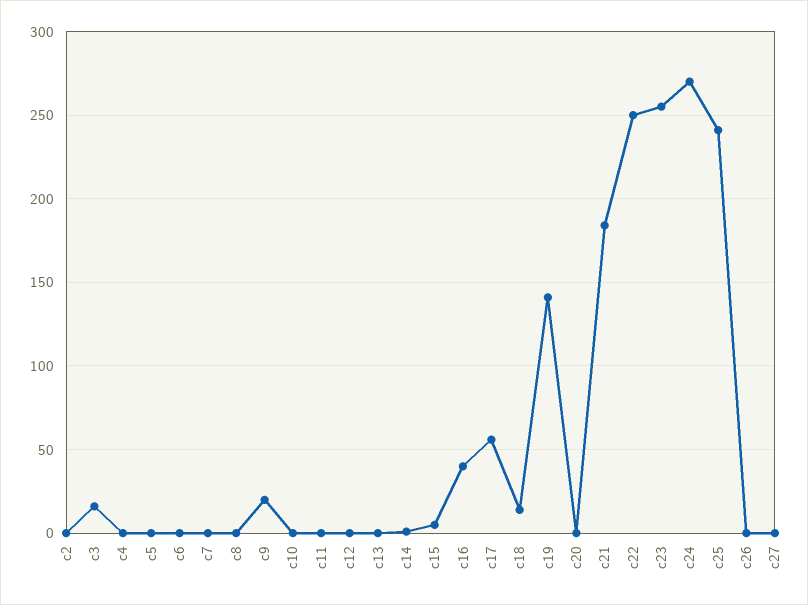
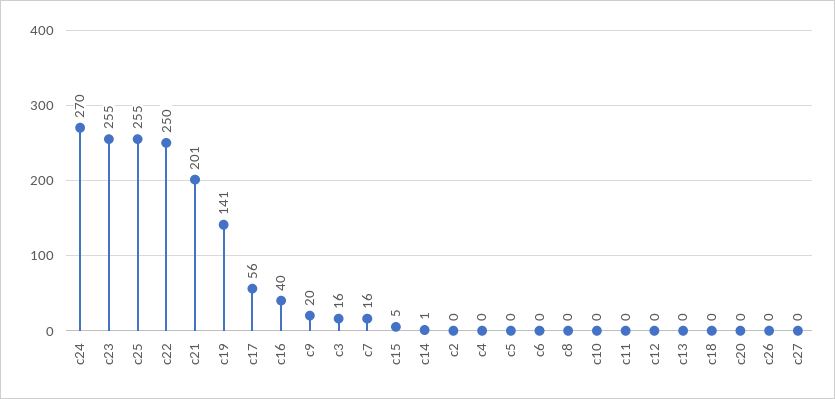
c7: 0 -> 16
c18: 15 -> 0
c21: 185 -> 201
c25: 240 -> 255

